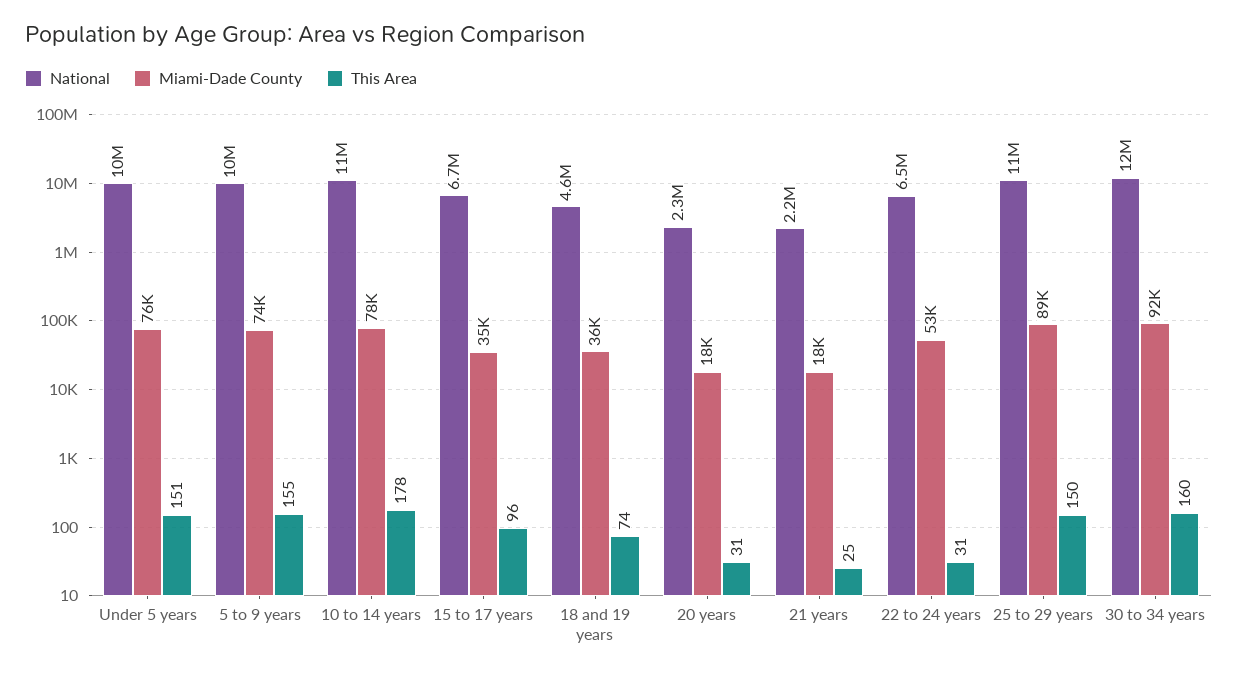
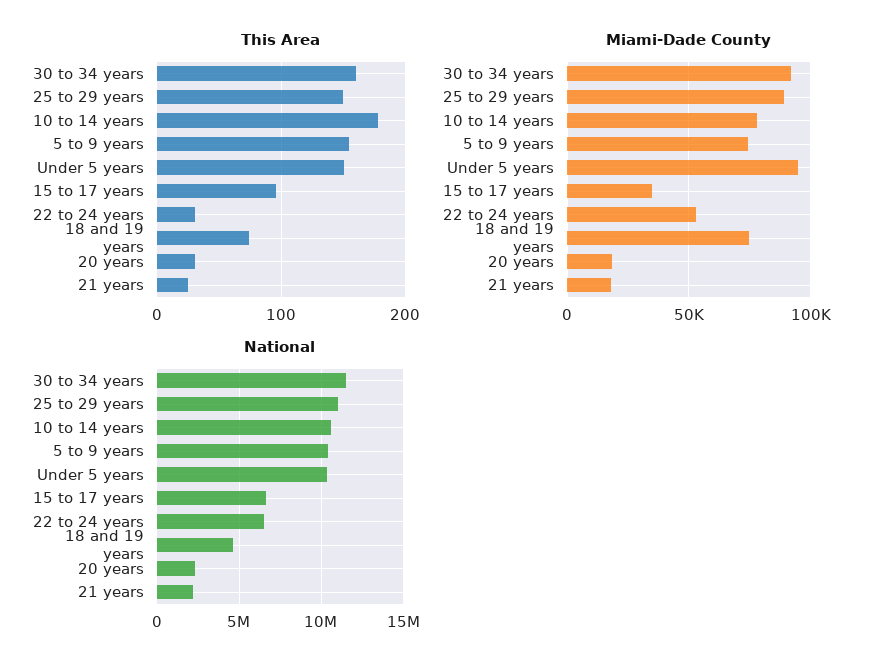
Miami-Dade County, Under 5 years: 76000 -> 95000
Miami-Dade County, 18 and 19 years: 36000 -> 75000

